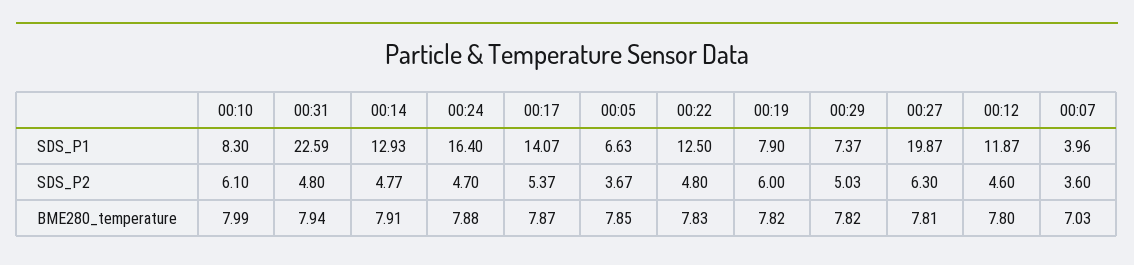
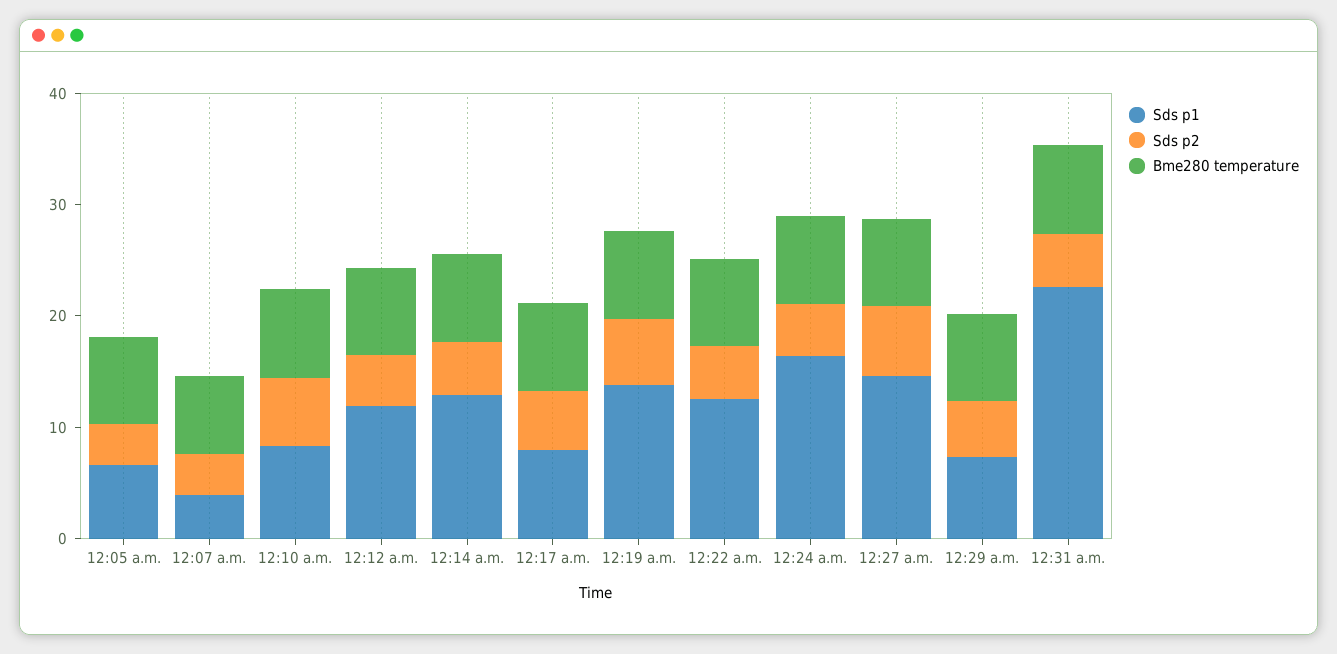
SDS_P1, 00:17: 14.07 -> 8
SDS_P1, 00:19: 7.9 -> 14
SDS_P1, 00:27: 19.87 -> 14

